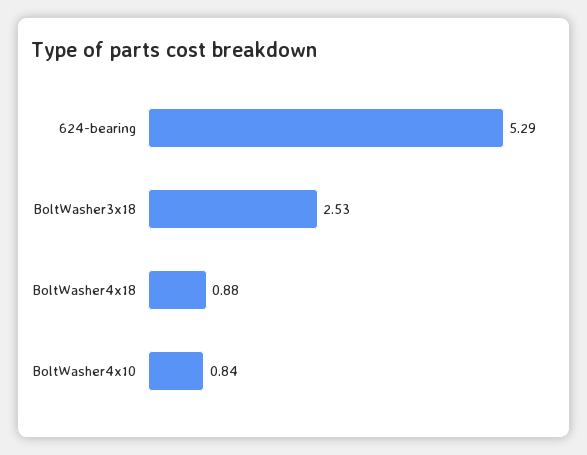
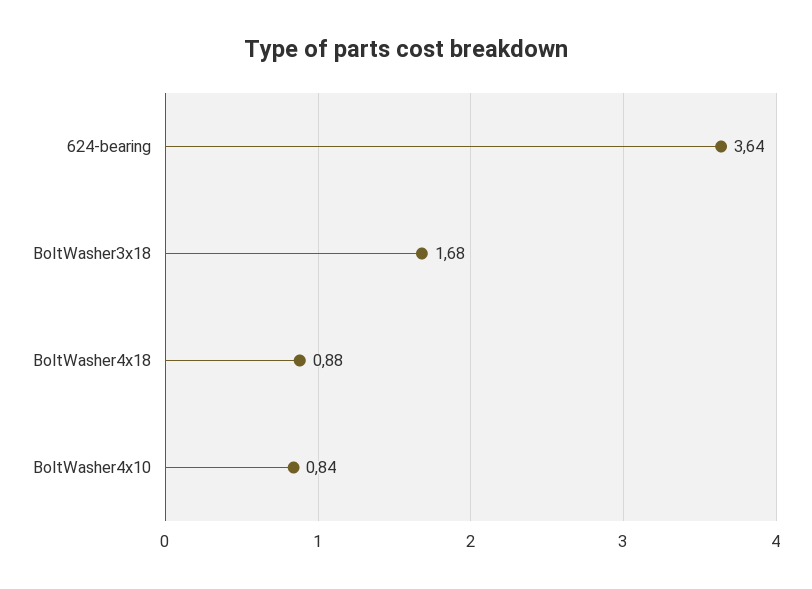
624-bearing: 5.29 -> 3.64
BoltWasher3x18: 2.53 -> 1.68

